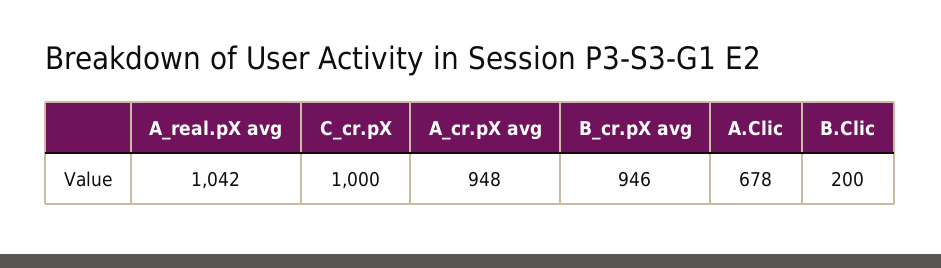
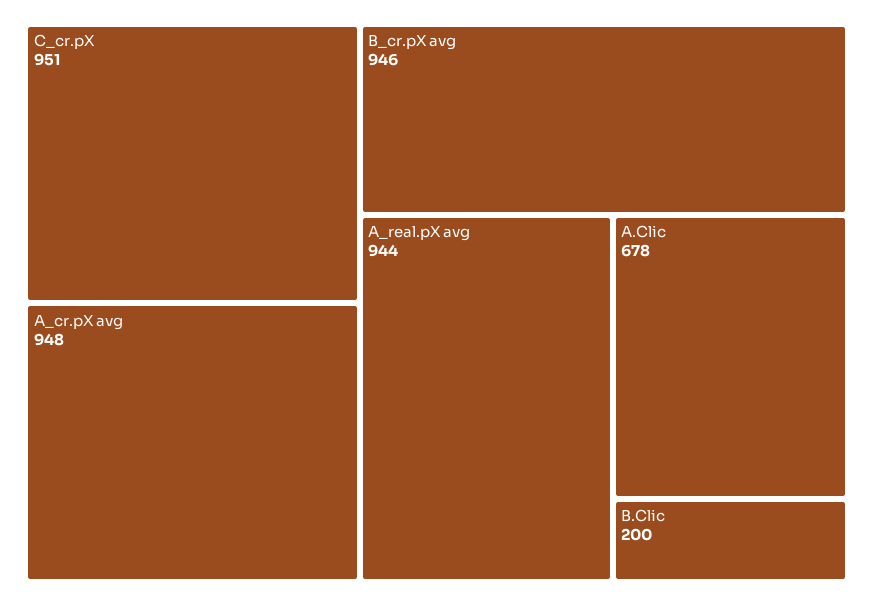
A_real.pX avg: 1042 -> 944
C_cr.pX: 1000 -> 951

